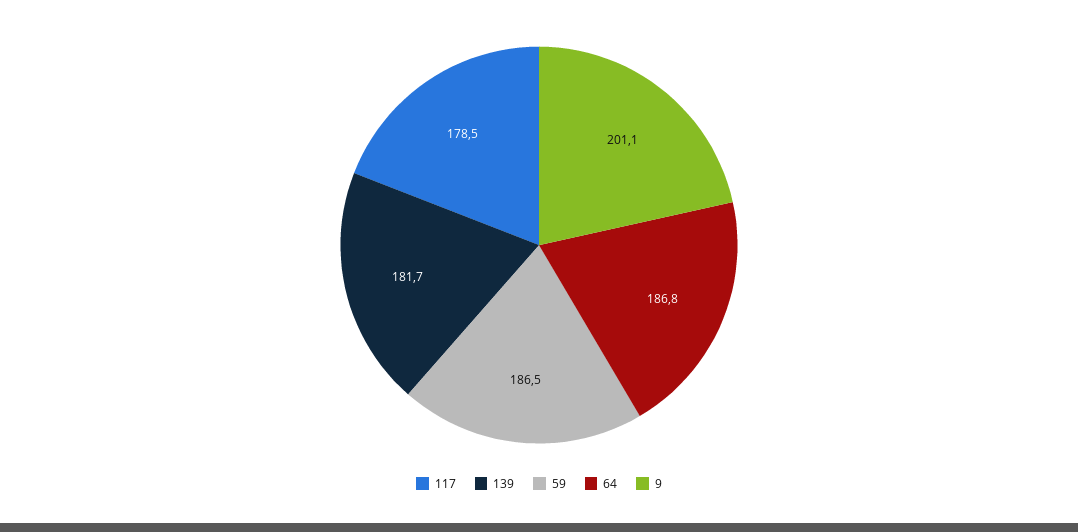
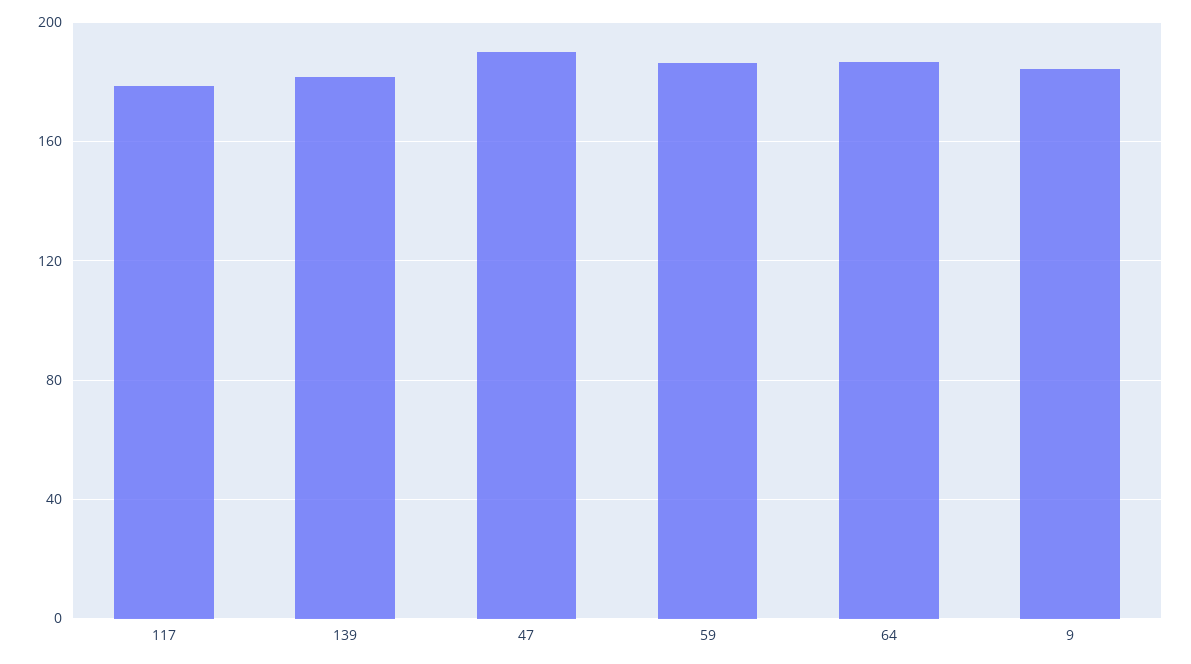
9: 201.1 -> 185
47: none -> 190

